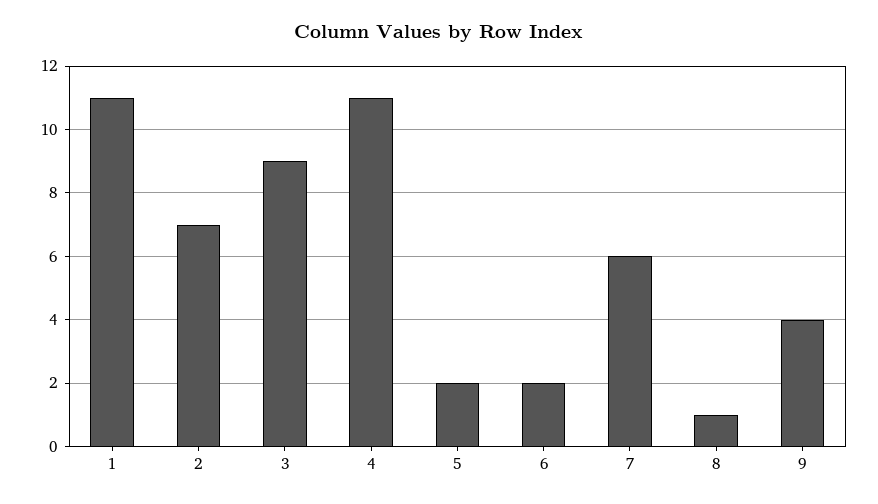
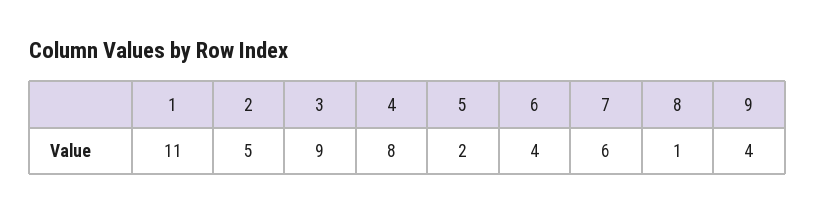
2: 7 -> 5
4: 11 -> 8
6: 2 -> 4

